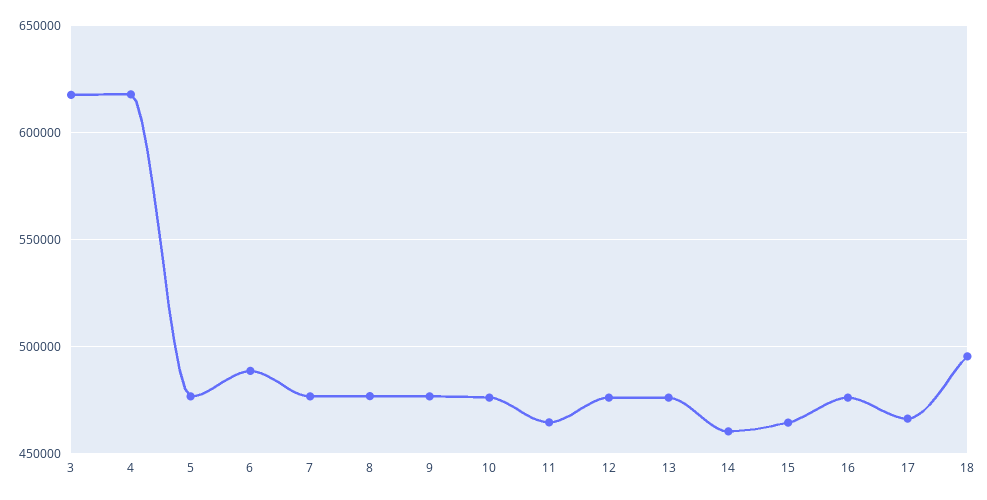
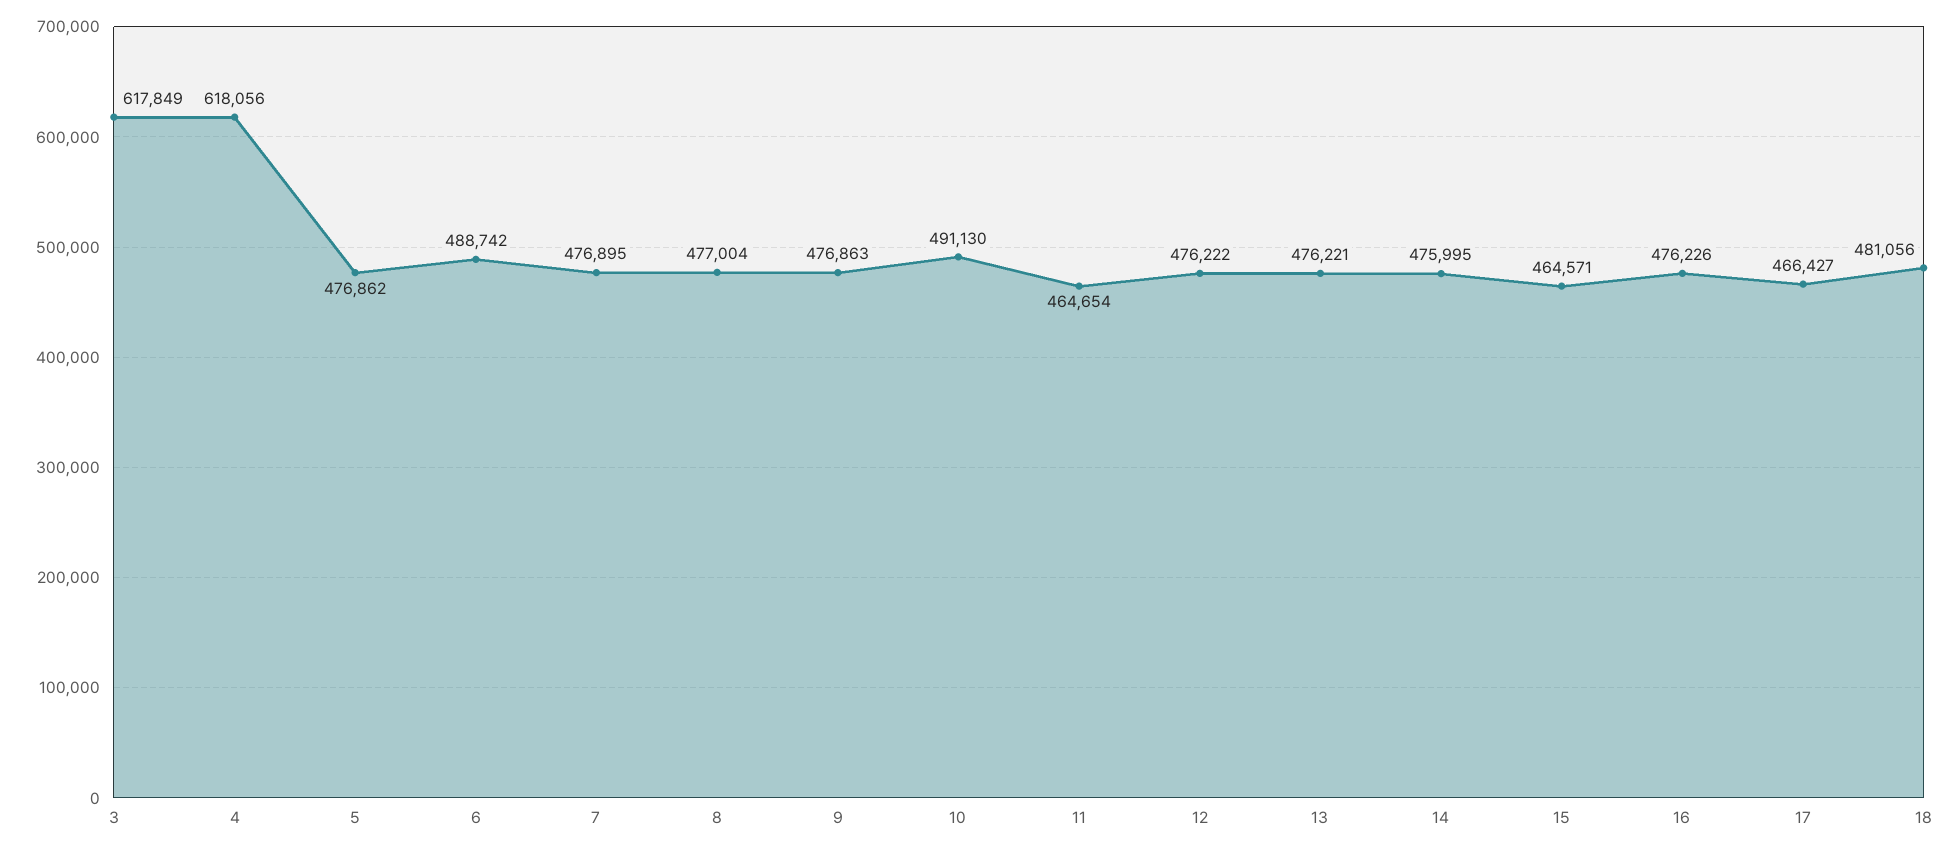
10: 475000 -> 491130
14: 460000 -> 475995
18: 495000 -> 481056

